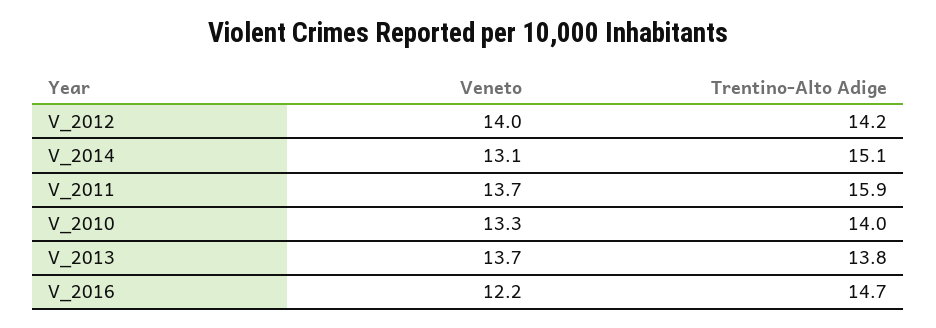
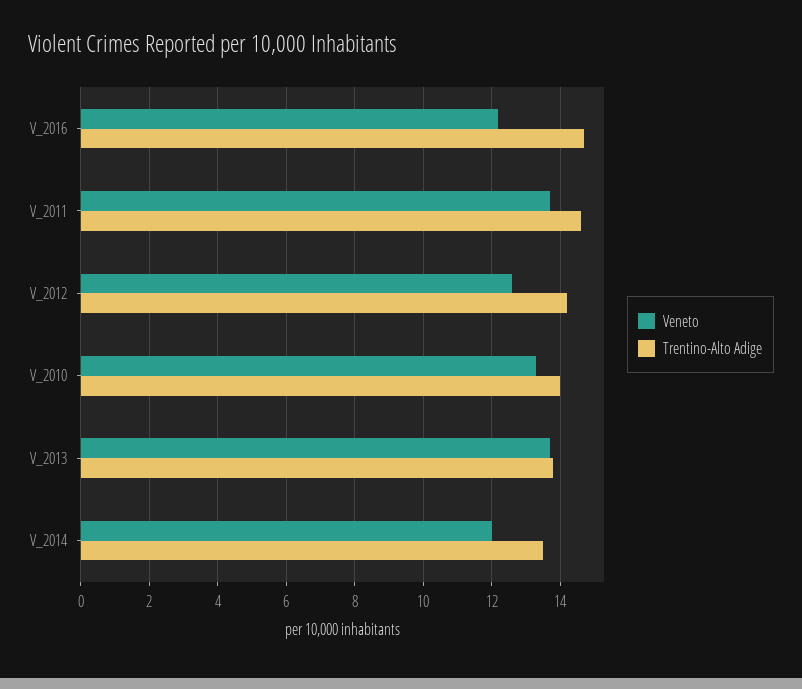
Veneto, V_2012: 14 -> 12.5
Veneto, V_2014: 13.1 -> 12
Trentino-Alto Adige, V_2014: 15.1 -> 13.5
Trentino-Alto Adige, V_2011: 15.9 -> 14.5

